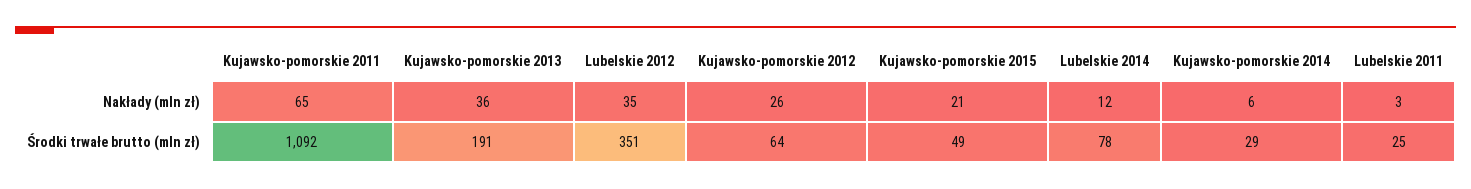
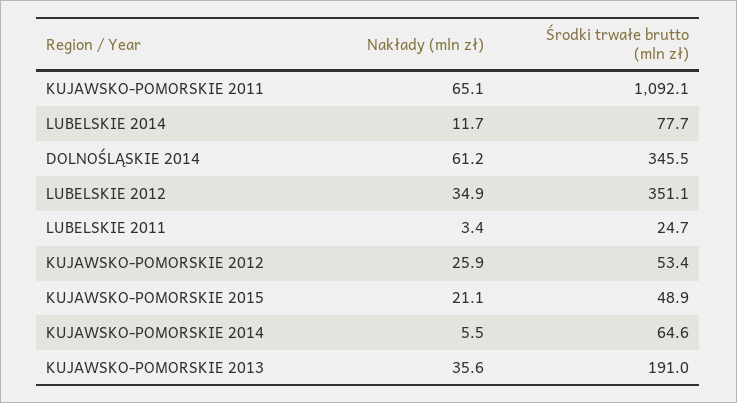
Kujawsko-pomorskie 2012, Środki trwałe brutto (mln zł): 64 -> 53.4
Kujawsko-pomorskie 2014, Środki trwałe brutto (mln zł): 29 -> 64.6
DOLNOŚLĄSKIE 2014, Nakłady (mln zł): none -> 61.2
DOLNOŚLĄSKIE 2014, Środki trwałe brutto (mln zł): none -> 345.5

